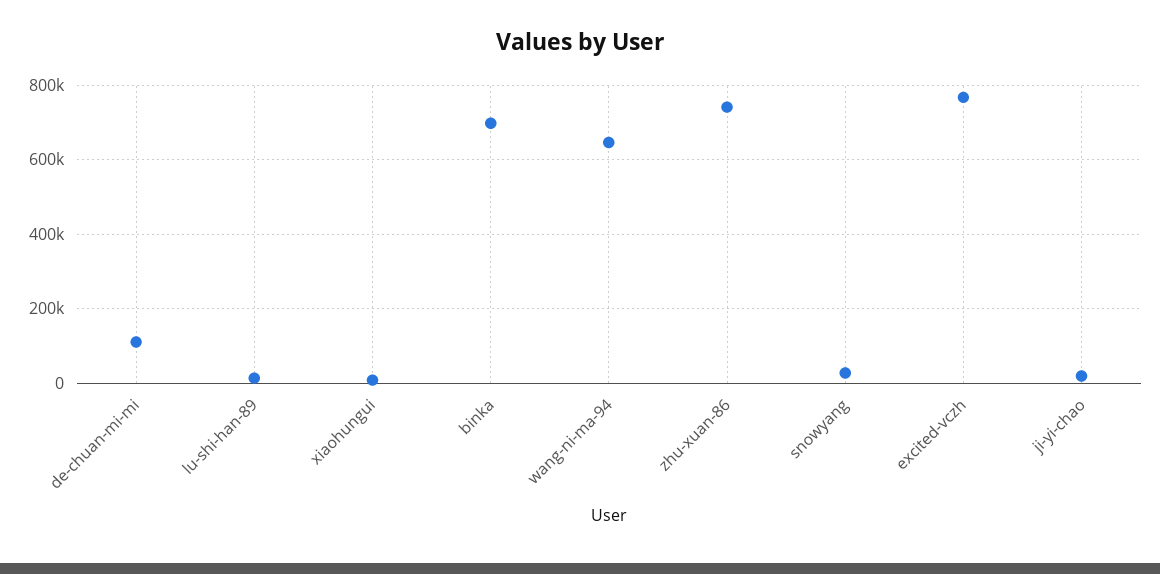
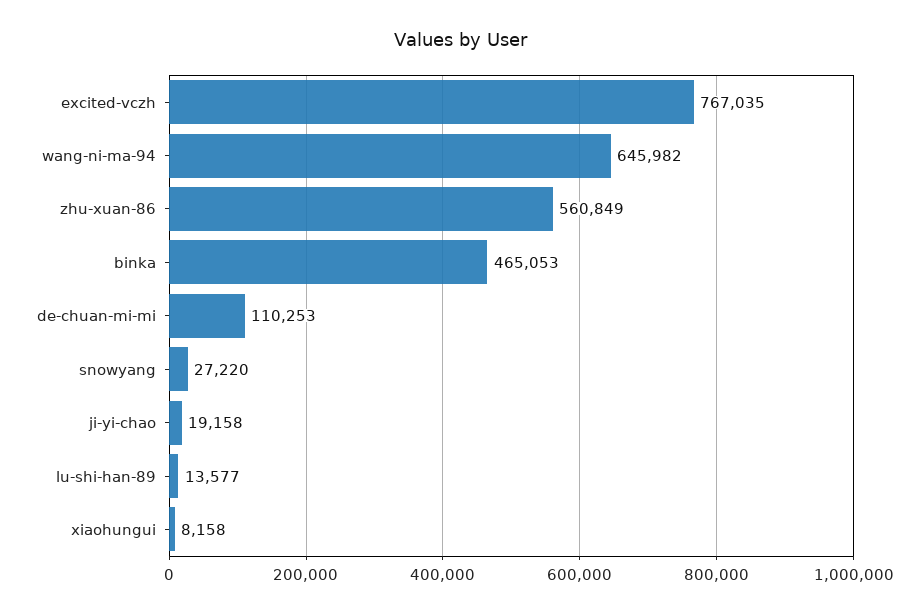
binka: 700000 -> 465053
zhu-xuan-86: 740000 -> 560849

